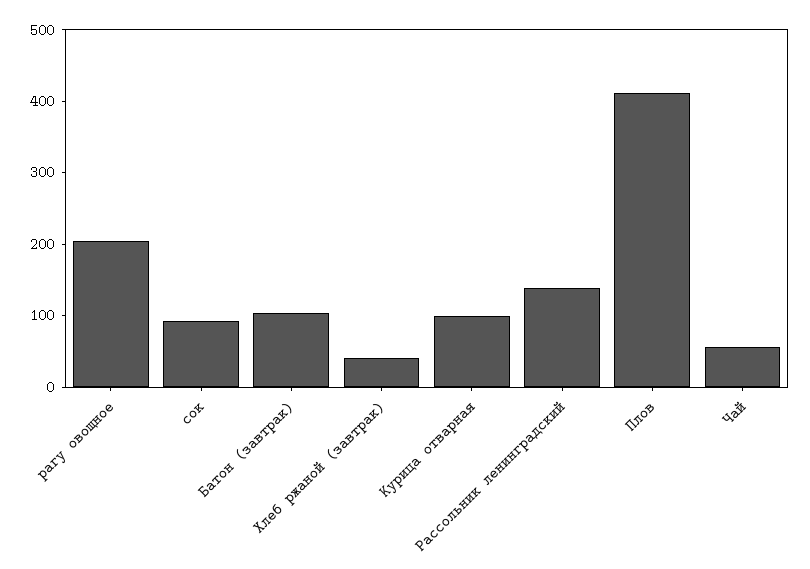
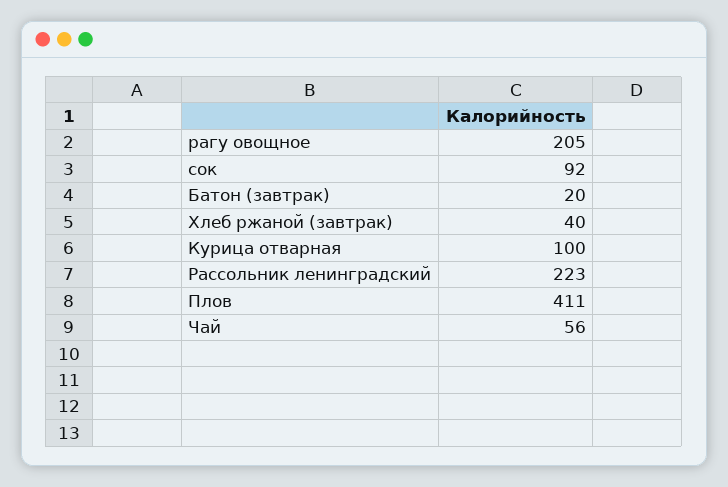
Батон (завтрак): 100 -> 20
Рассольник ленинградский: 140 -> 223

